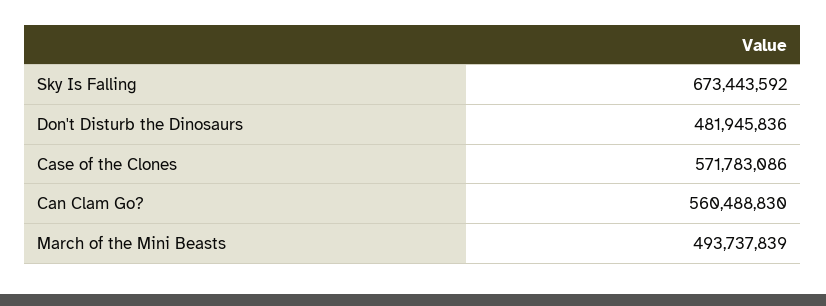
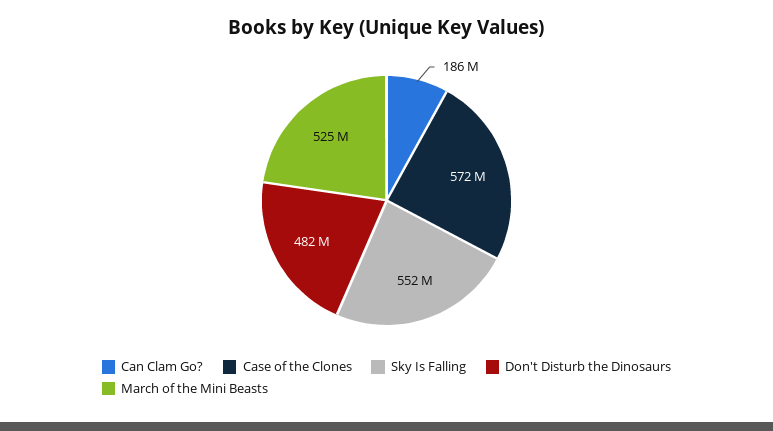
Sky Is Falling: 673443592 -> 552000000
Can Clam Go?: 560488830 -> 186000000
March of the Mini Beasts: 493737839 -> 525000000

